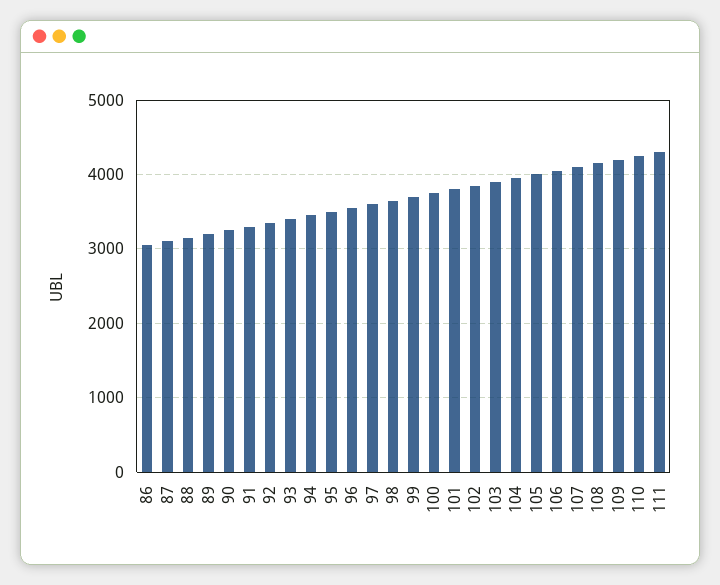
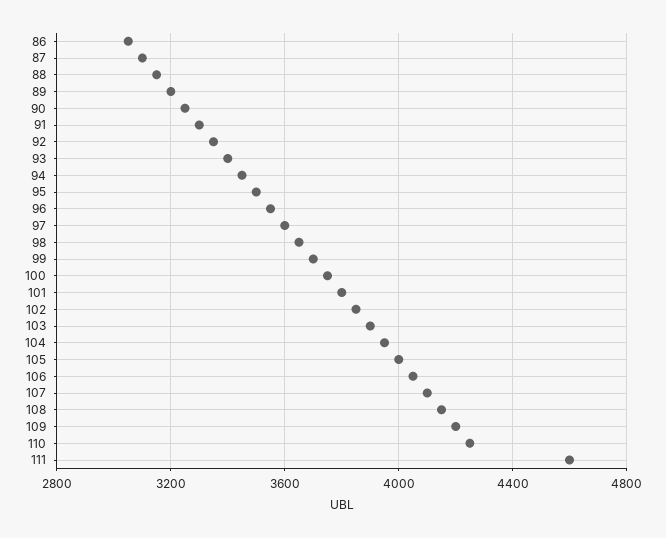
111: 4300 -> 4600

